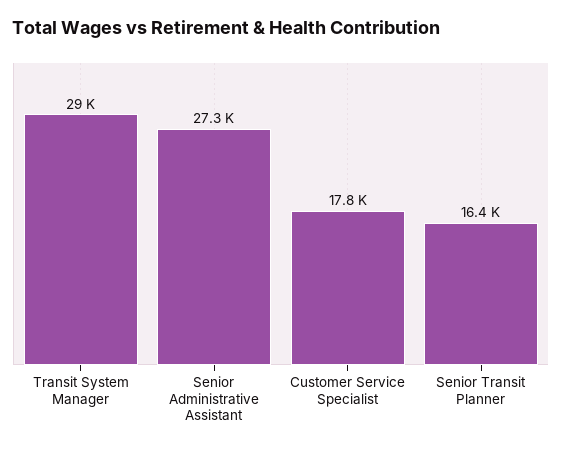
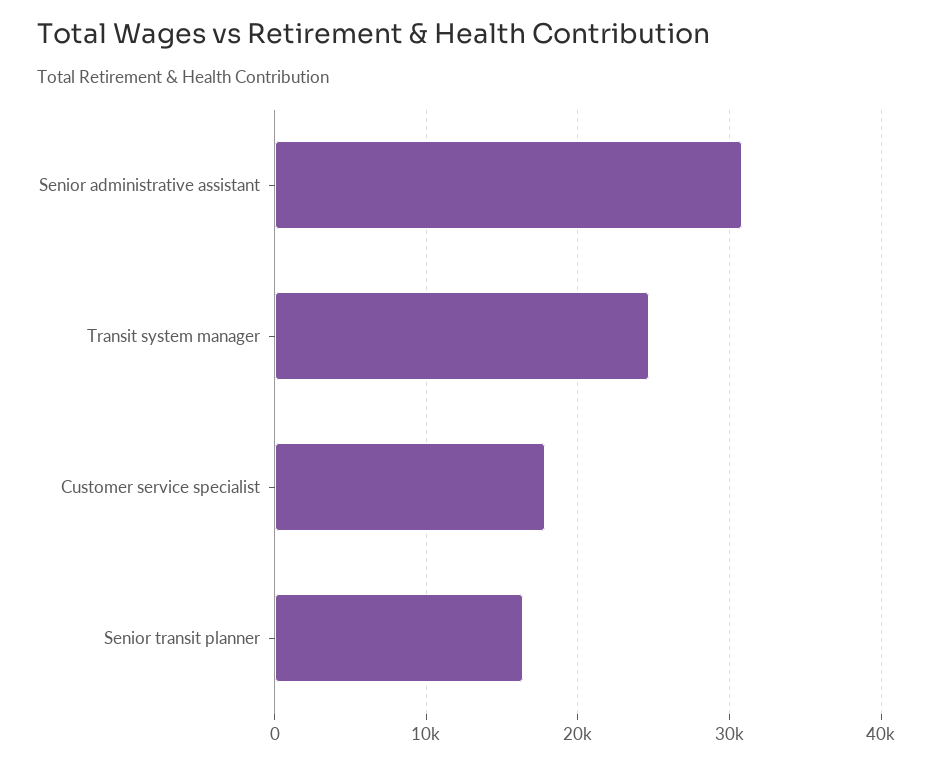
Transit System Manager: 29000 -> 25000
Senior Administrative Assistant: 27300 -> 31000

